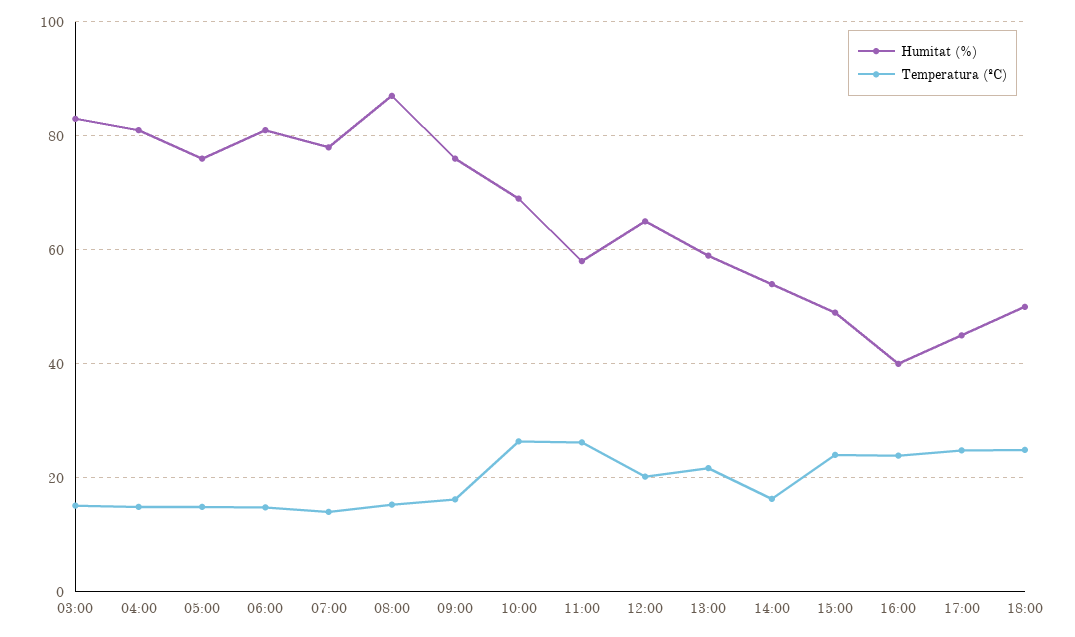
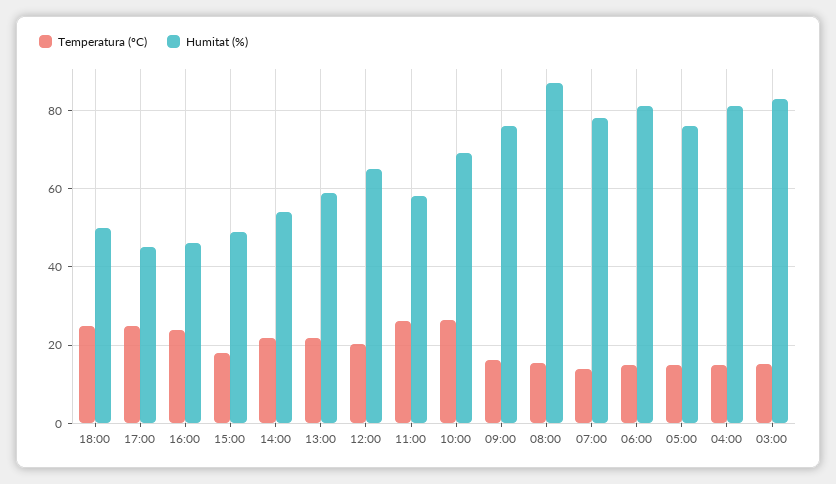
Temperatura (ºC), 14:00: 16 -> 22
Temperatura (ºC), 15:00: 24 -> 18
Humitat (%), 16:00: 40 -> 46

